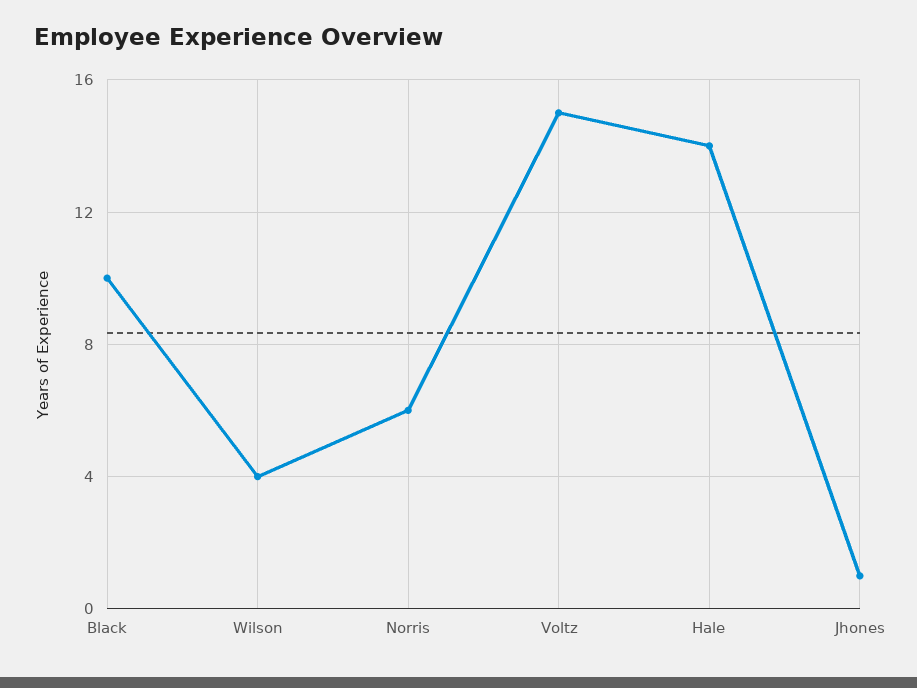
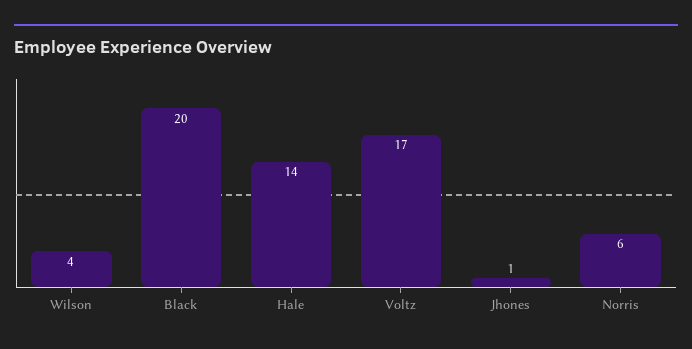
Black: 10 -> 20
Voltz: 15 -> 17

